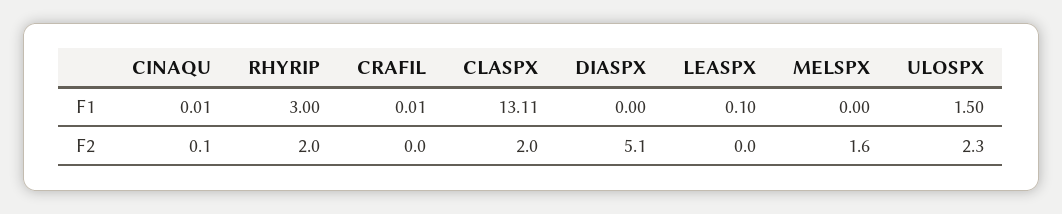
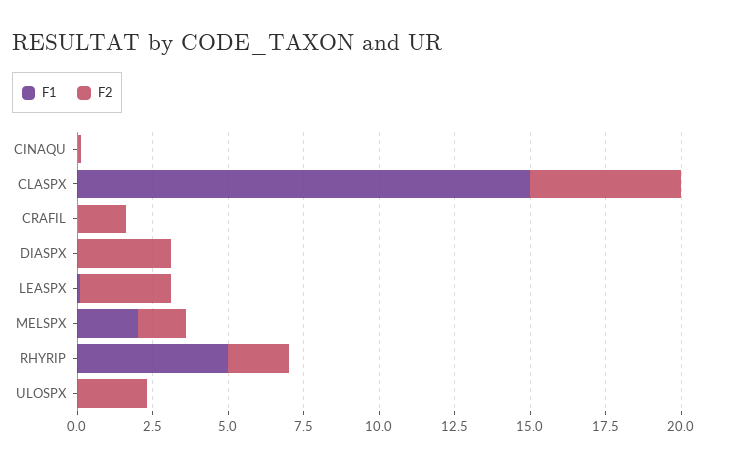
F1, RHYRIP: 3 -> 5
F1, CLASPX: 13.11 -> 15
F1, MELSPX: 0 -> 2
F1, ULOSPX: 1.5 -> 0
F2, CRAFIL: 0 -> 1.5
F2, CLASPX: 2 -> 5
F2, DIASPX: 5.1 -> 3
F2, LEASPX: 0 -> 3

